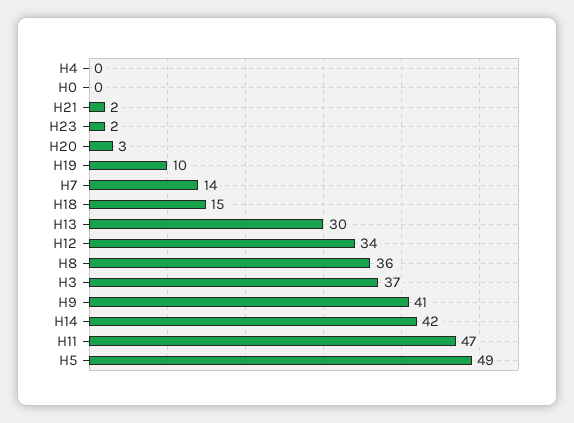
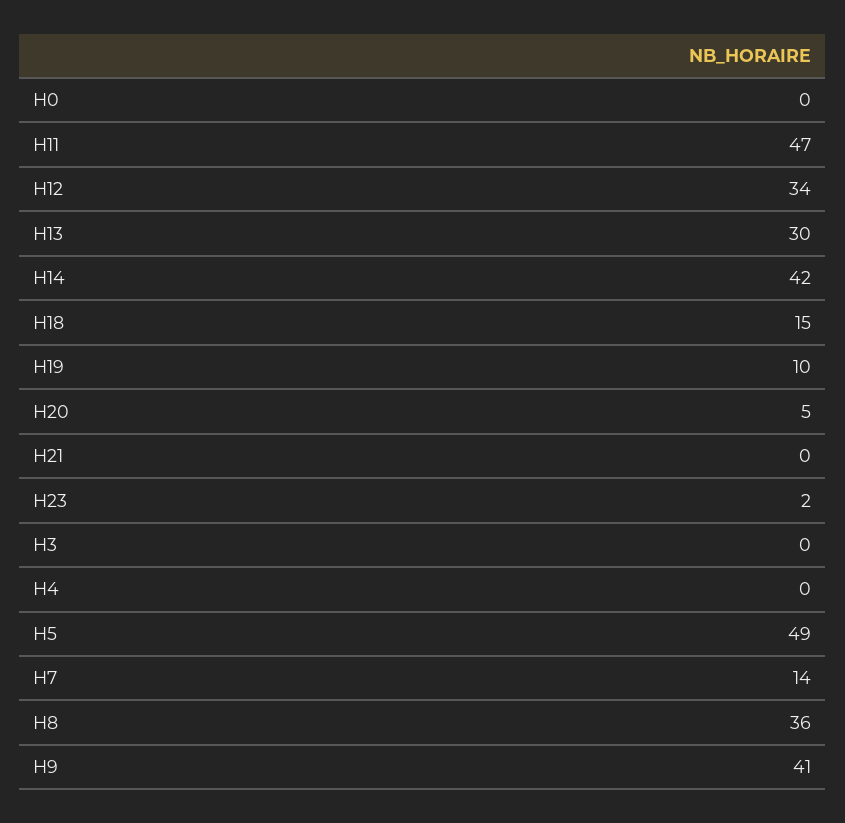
H21: 2 -> 0
H20: 3 -> 5
H3: 37 -> 0

